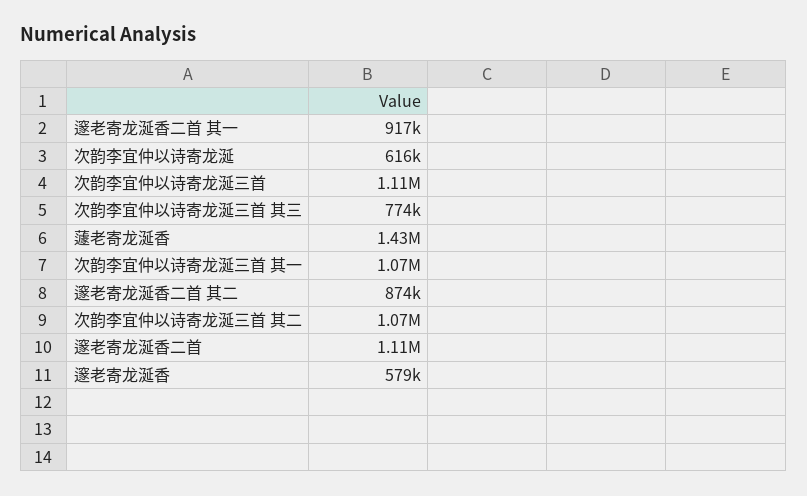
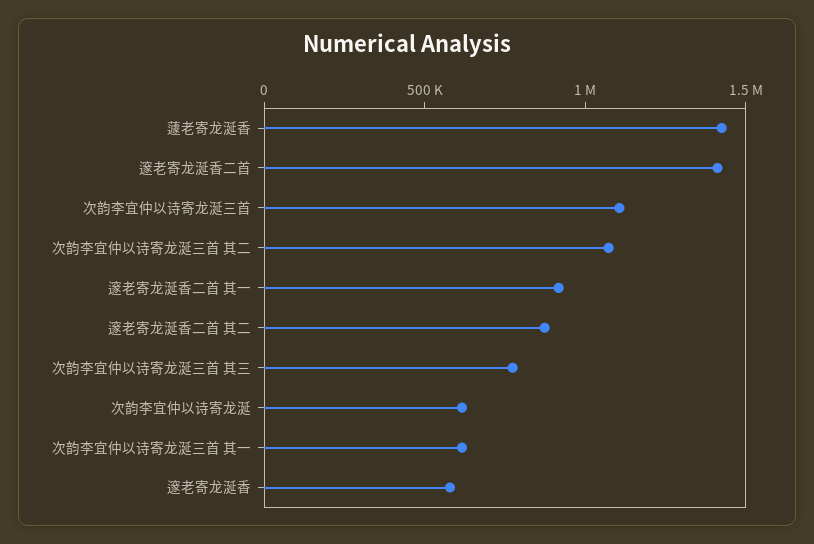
次韵李宜仲以诗寄龙涎三首 其一: 1070000 -> 600000
邃老寄龙涎香二首: 1110000 -> 1400000

